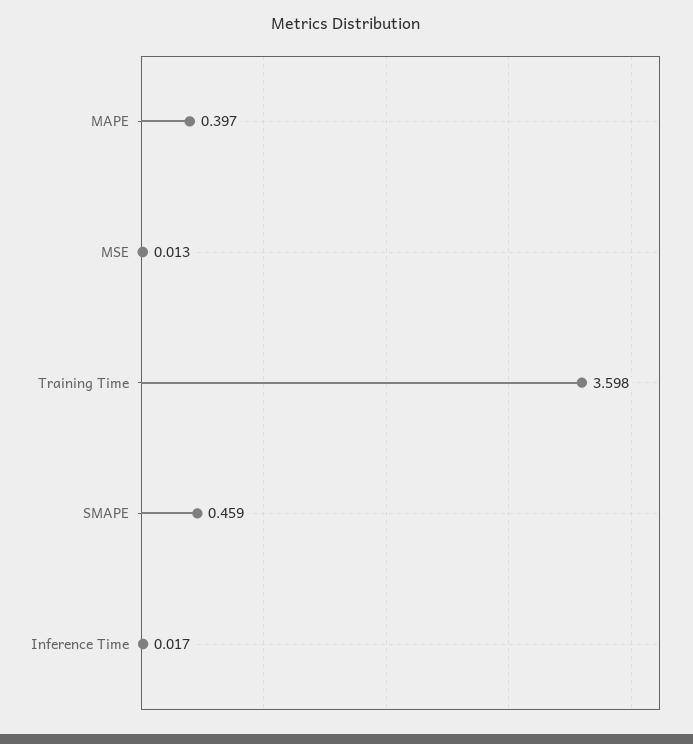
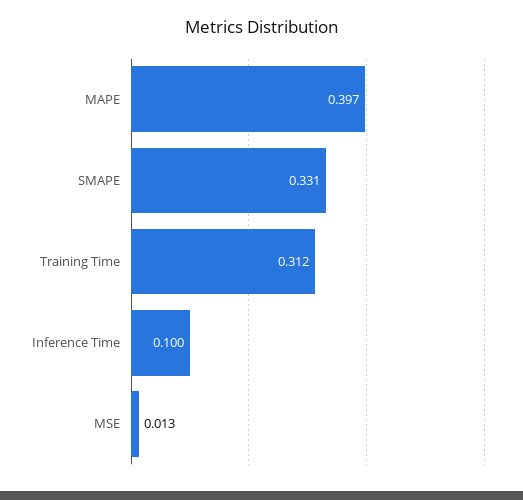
Training Time: 3.598 -> 0.312
SMAPE: 0.459 -> 0.331
Inference Time: 0.017 -> 0.1

